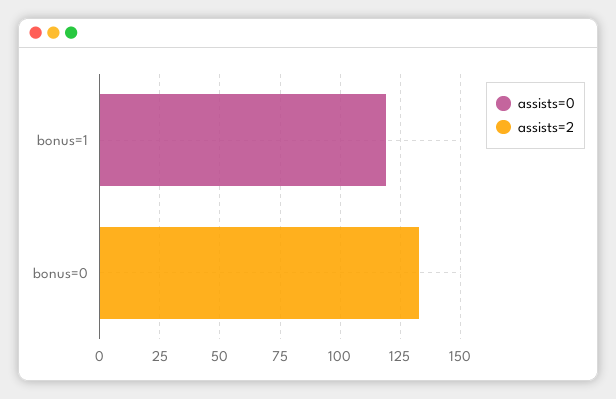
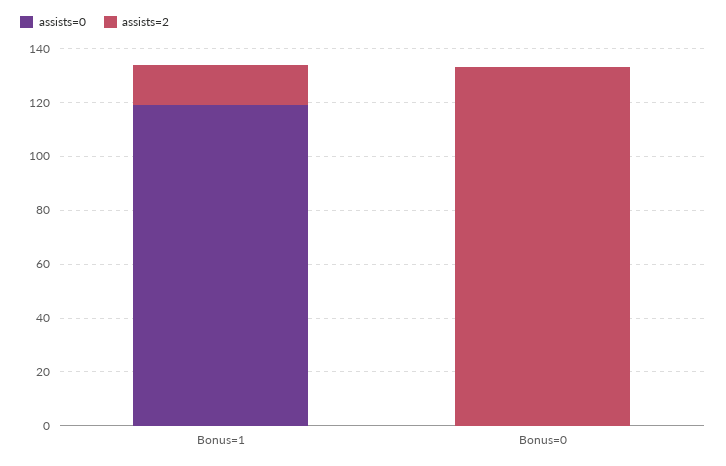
assists=2, bonus=1: 0 -> 15

